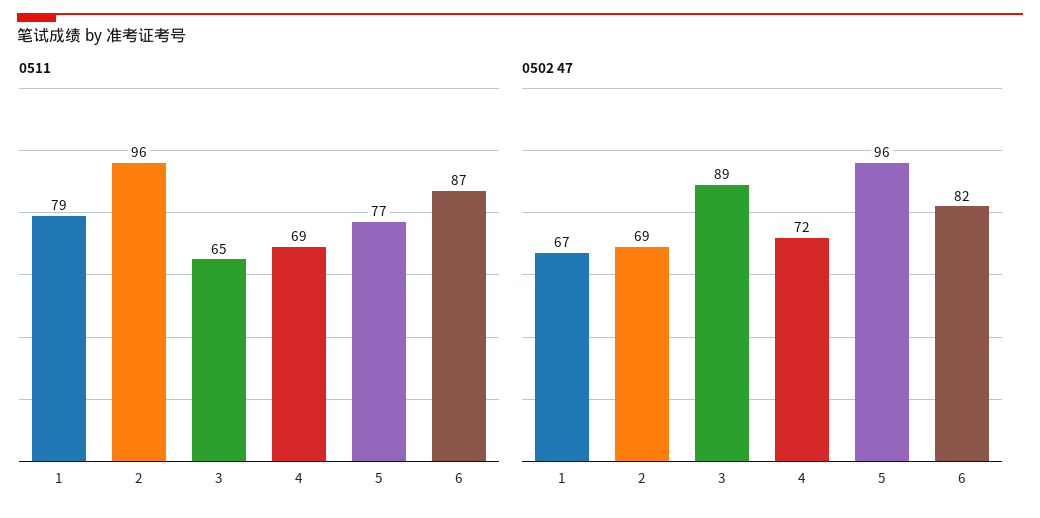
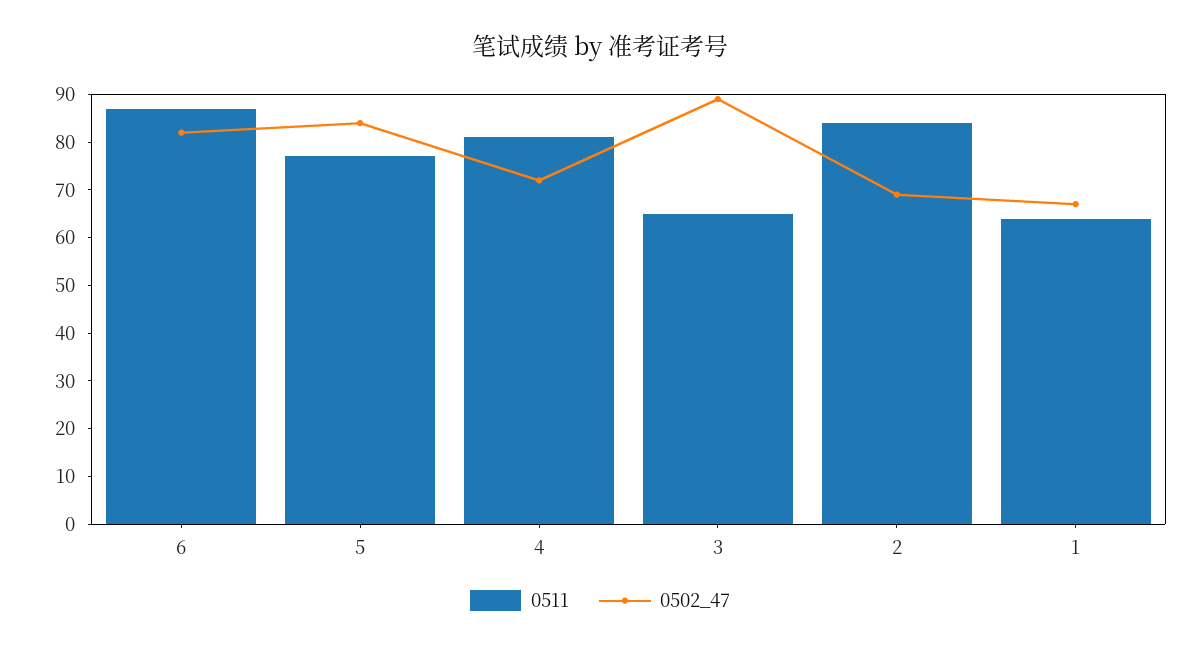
0511, 1: 79 -> 65
0511, 2: 96 -> 85
0511, 4: 69 -> 80
0502 47, 5: 96 -> 85

